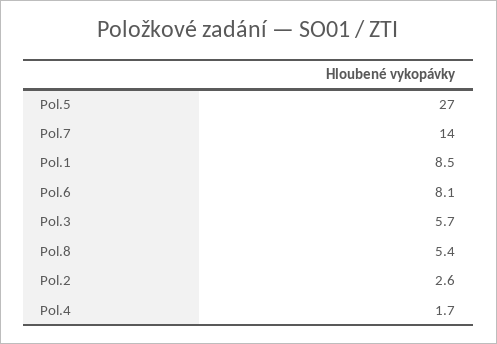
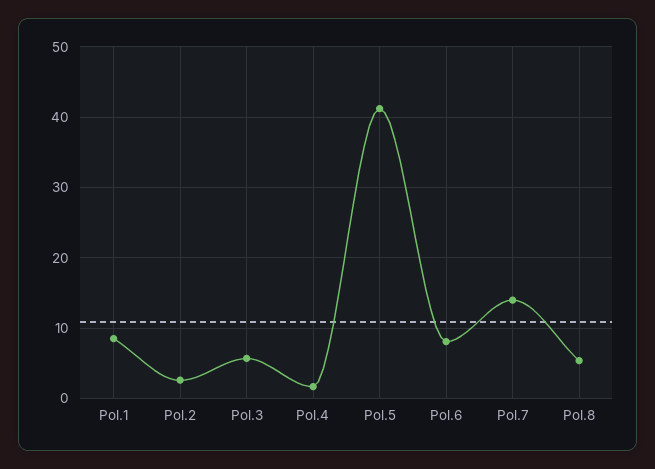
Pol.5: 27 -> 41

